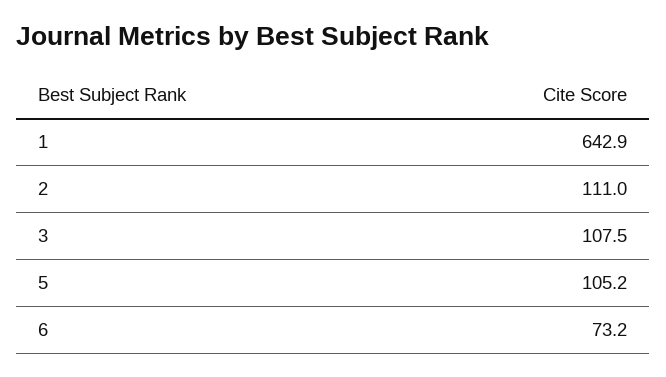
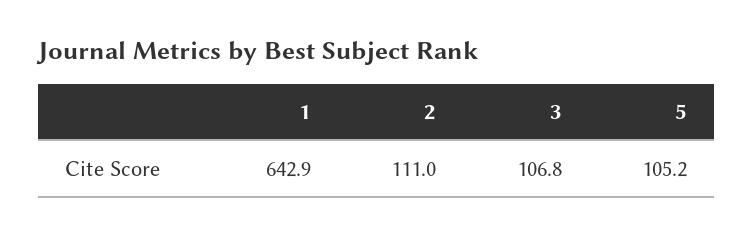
3: 107.5 -> 106.8
6: 73.2 -> none

